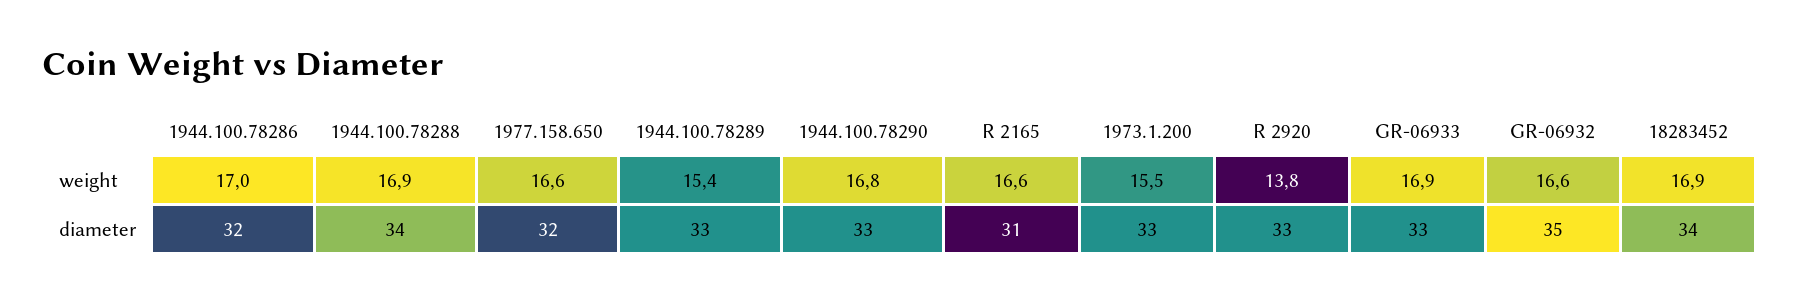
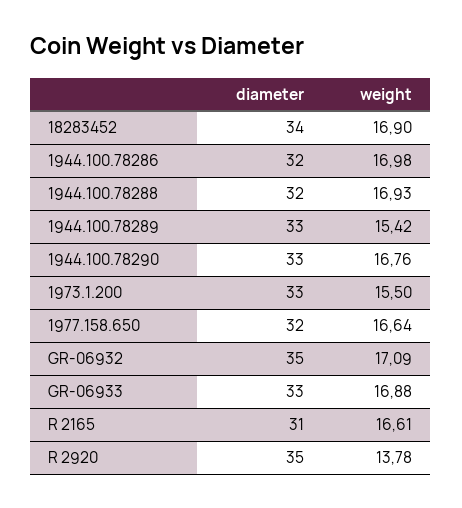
GR-06932, weight: 16.6 -> 17.09
1944.100.78288, diameter: 34 -> 32
R 2920, diameter: 33 -> 35

